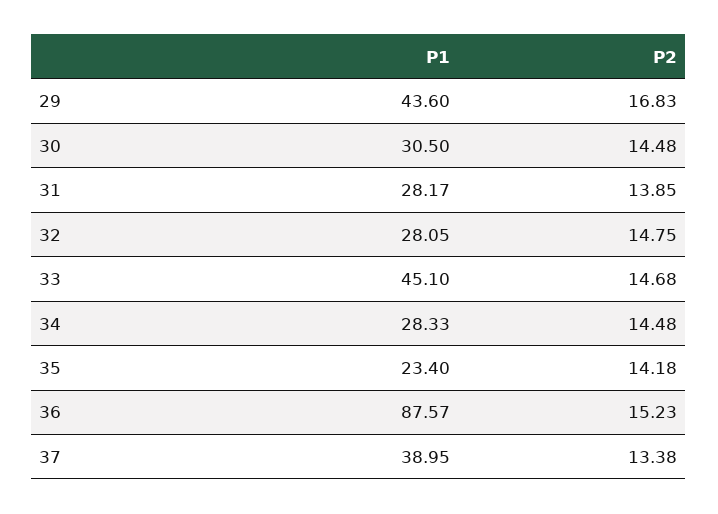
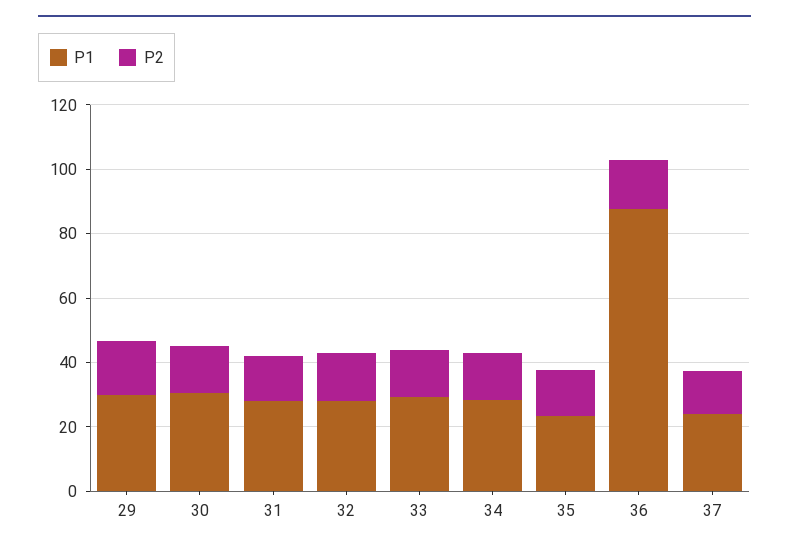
P1, 29: 43.6 -> 30
P1, 33: 45.1 -> 30
P1, 37: 38.95 -> 25

